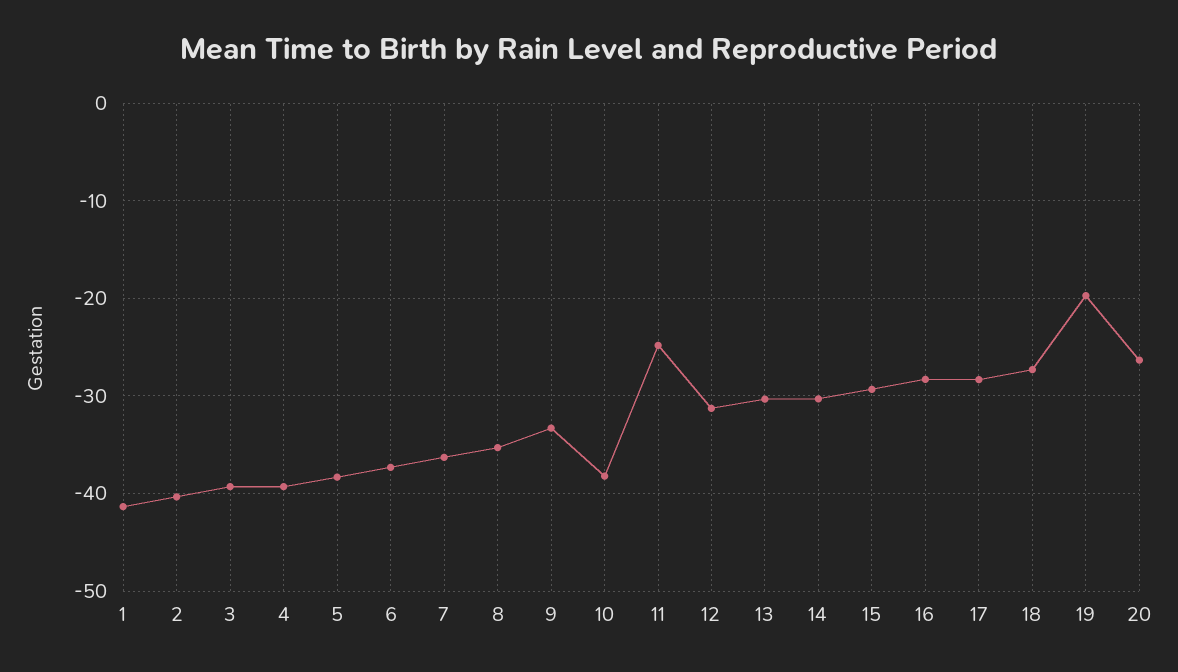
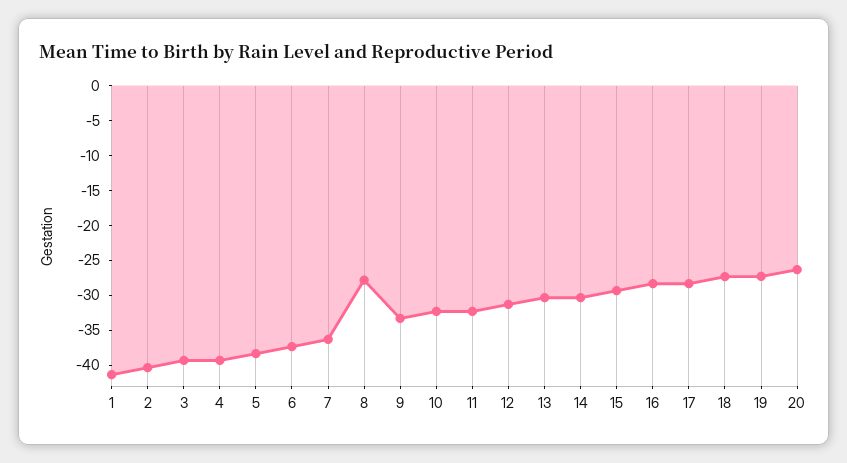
8: -35 -> -27.5
10: -38 -> -32.5
11: -25 -> -32.5
19: -20 -> -27.5

